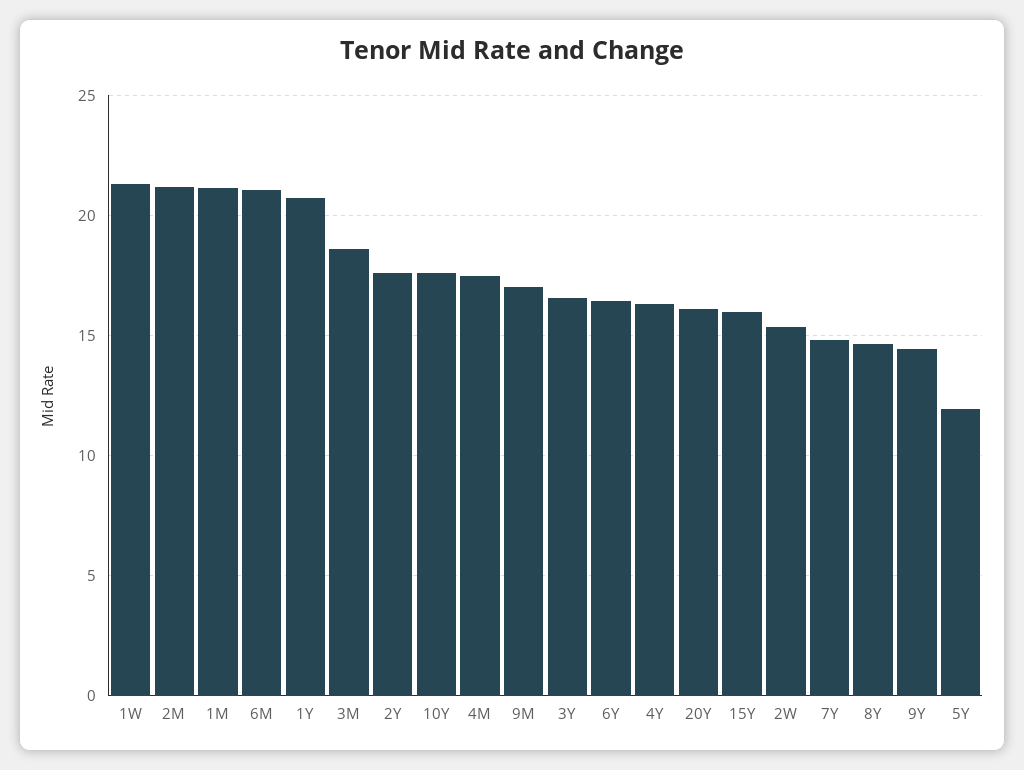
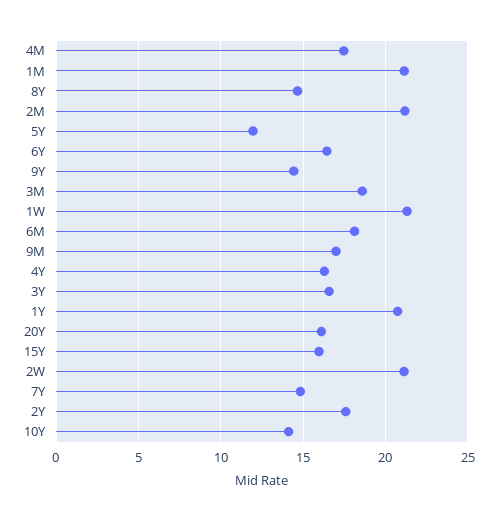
6M: 21 -> 18
10Y: 17.5 -> 14
2W: 15.5 -> 21

